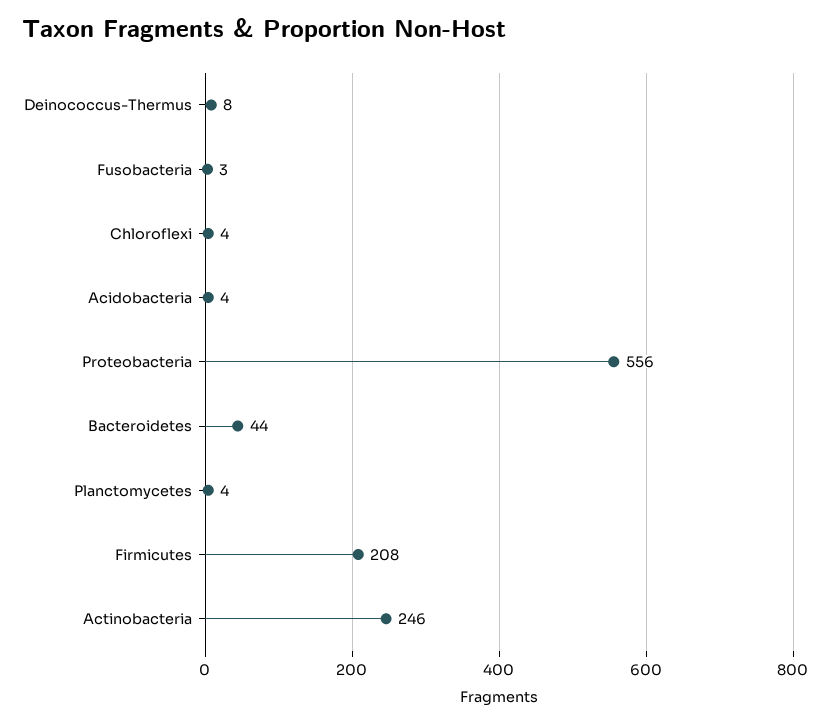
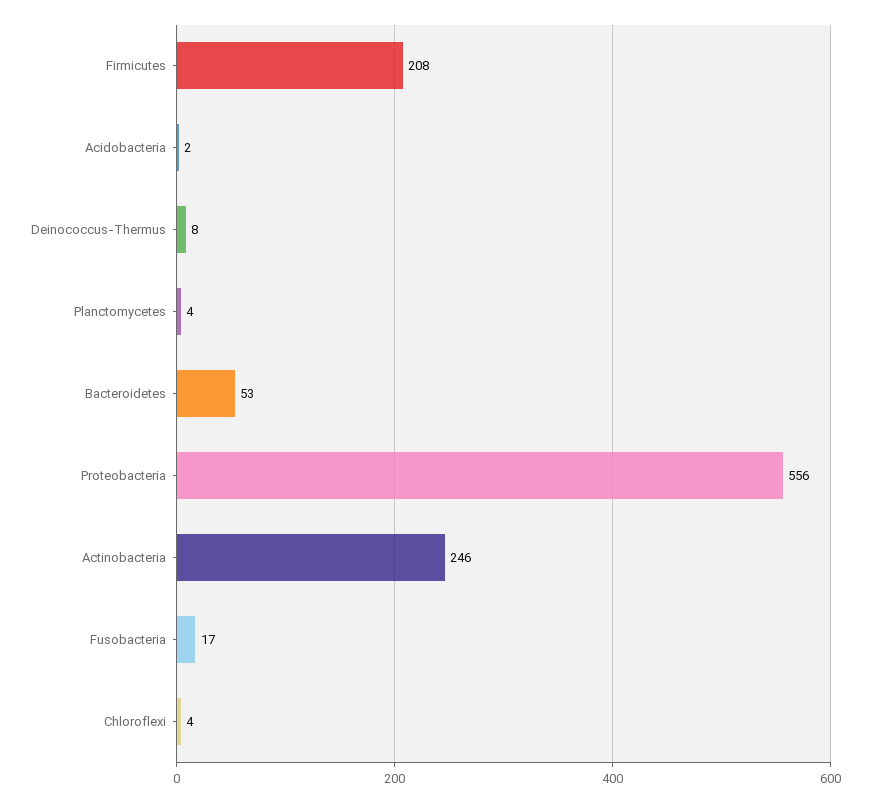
Fusobacteria: 3 -> 17
Acidobacteria: 4 -> 2
Bacteroidetes: 44 -> 53

